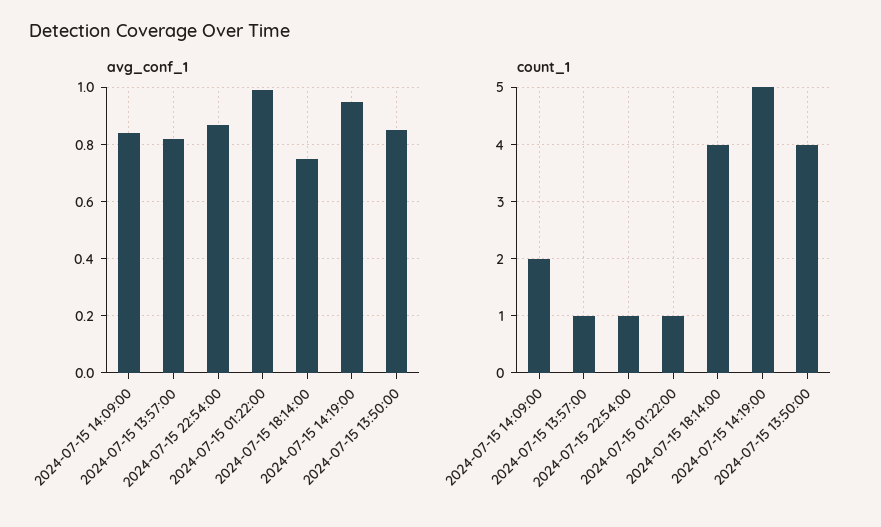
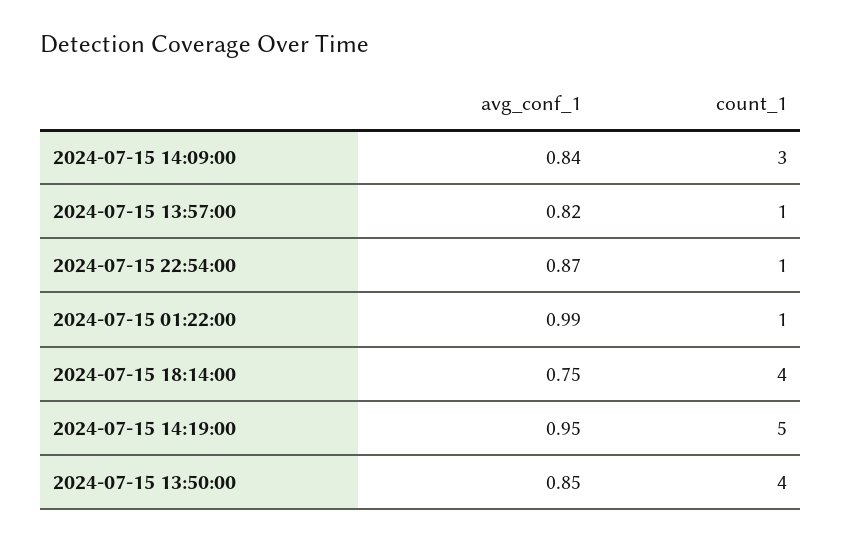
count_1, 2024-07-15 14:09:00: 2 -> 3

